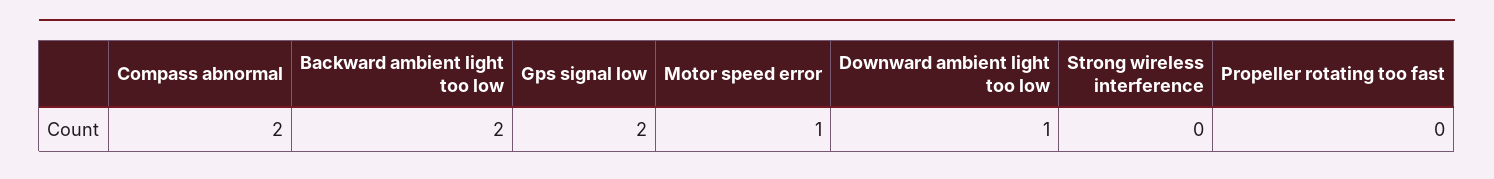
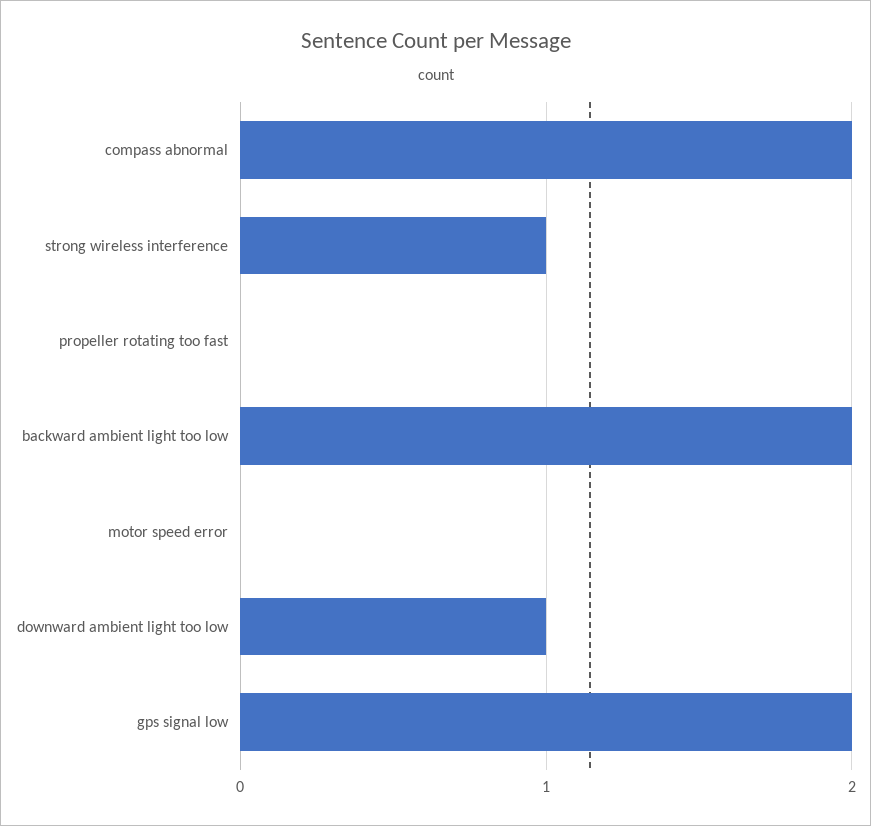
Motor speed error: 1 -> 0
Strong wireless interference: 0 -> 1

